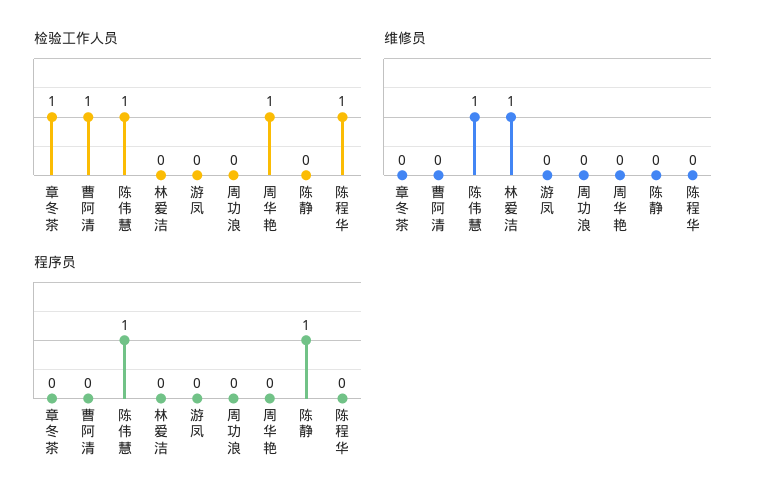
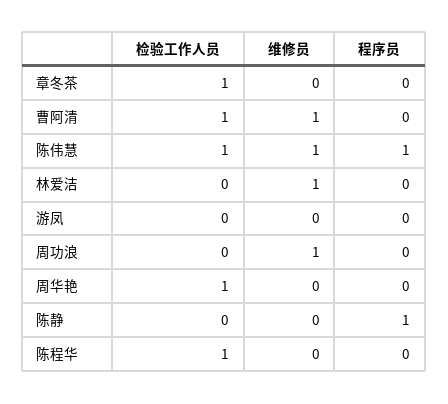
维修员, 曹阿清: 0 -> 1
维修员, 周功浪: 0 -> 1

